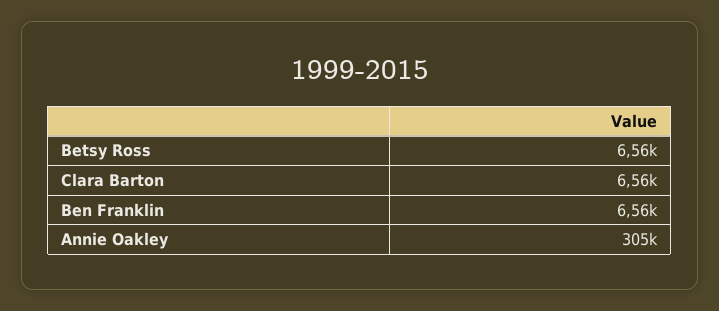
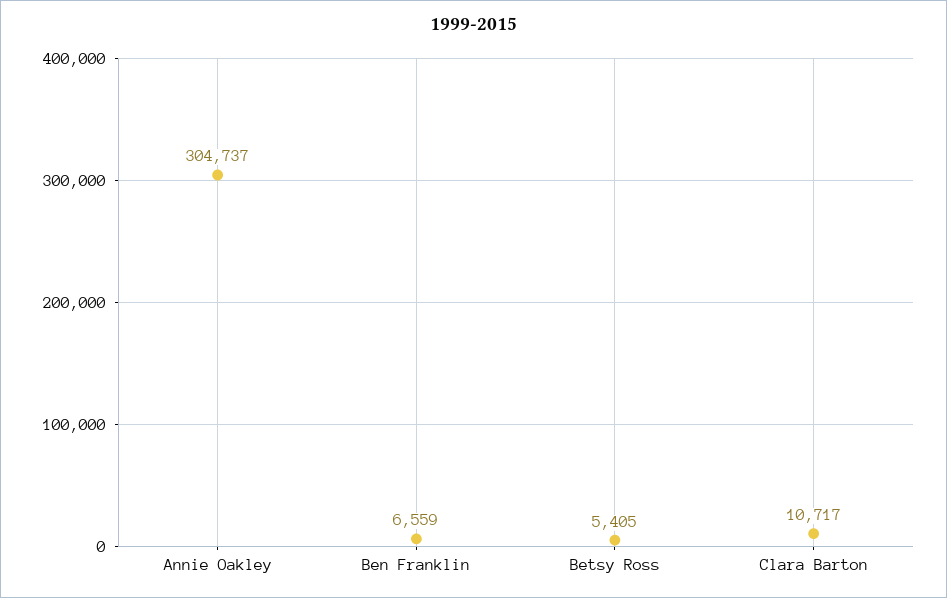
Betsy Ross: 6560 -> 5405
Clara Barton: 6560 -> 10717

